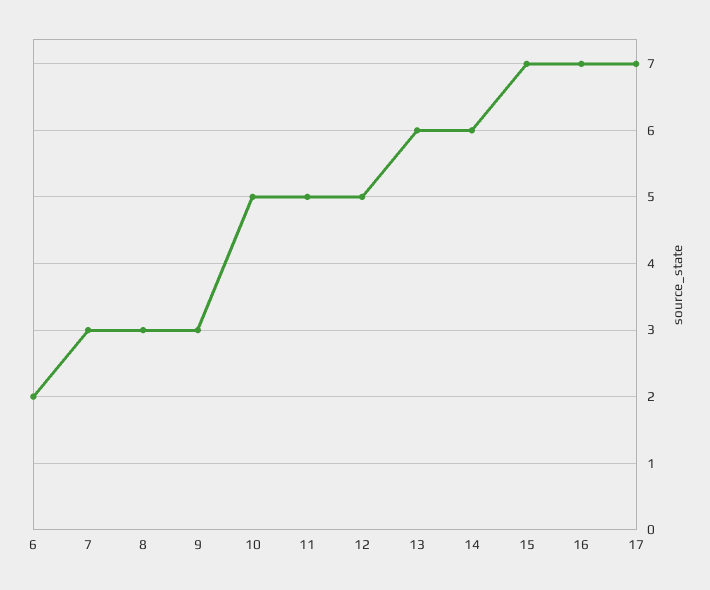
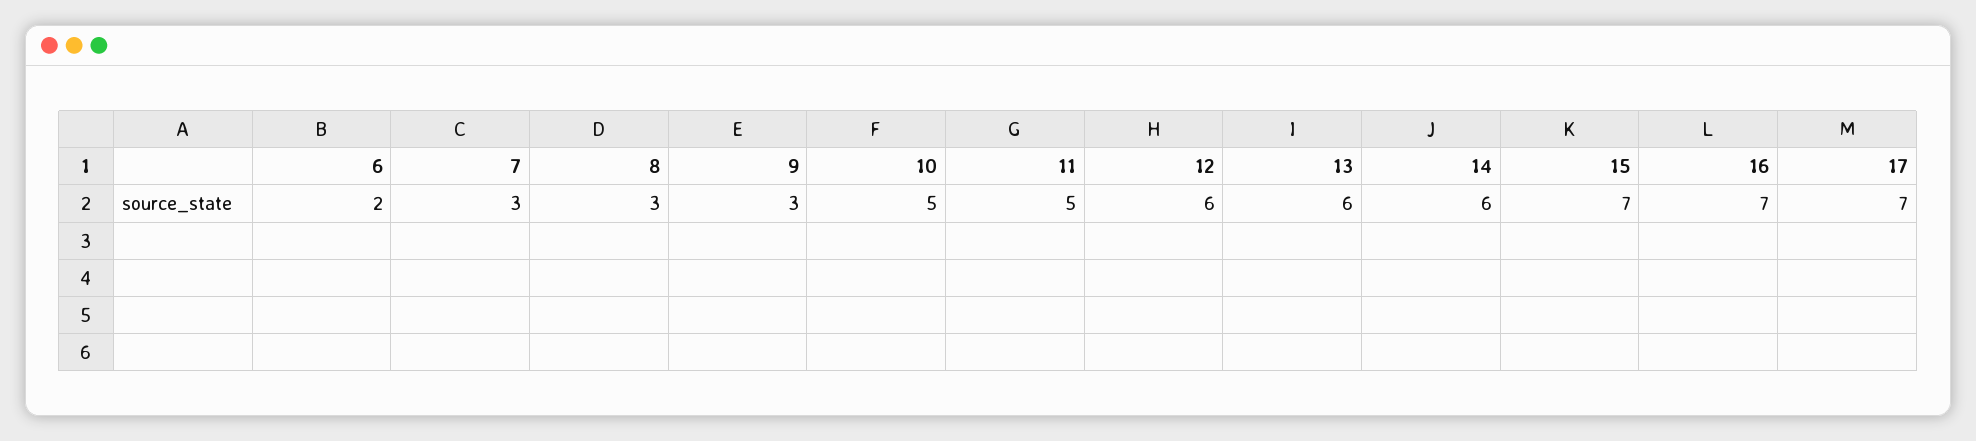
12: 5 -> 6

